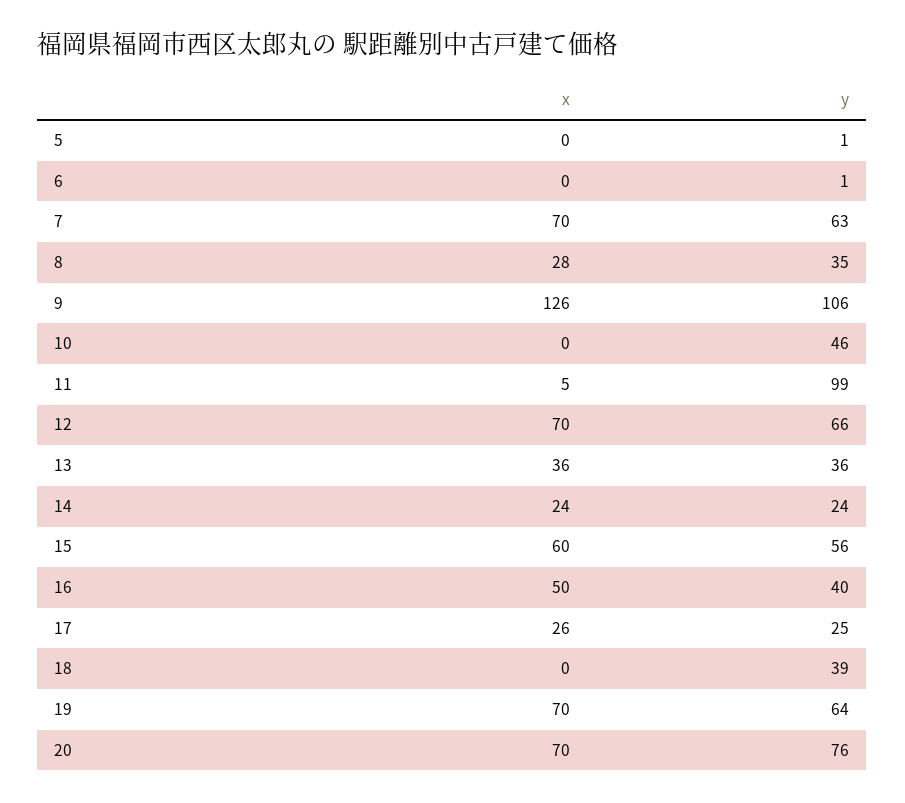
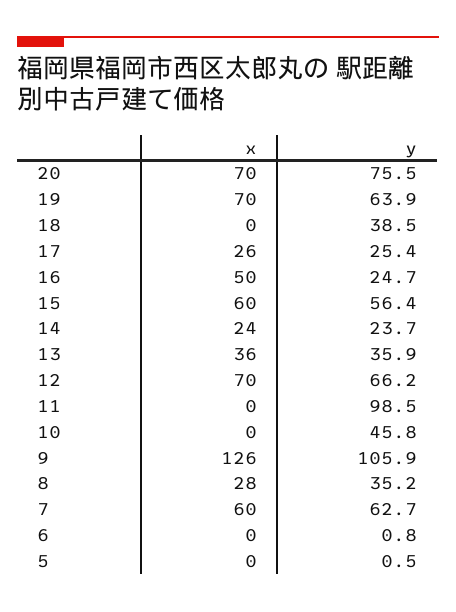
x, 7: 70 -> 60
x, 11: 5 -> 0
y, 16: 40 -> 24.7

